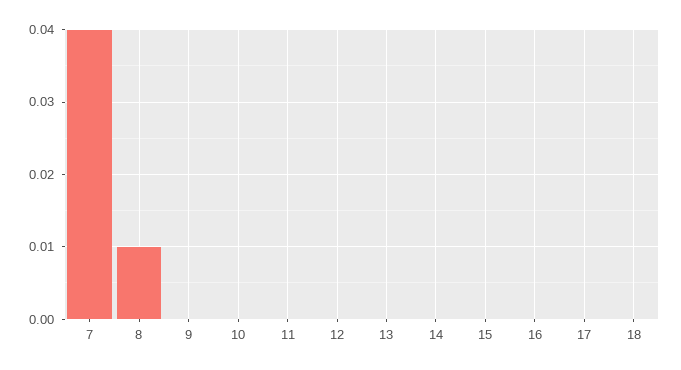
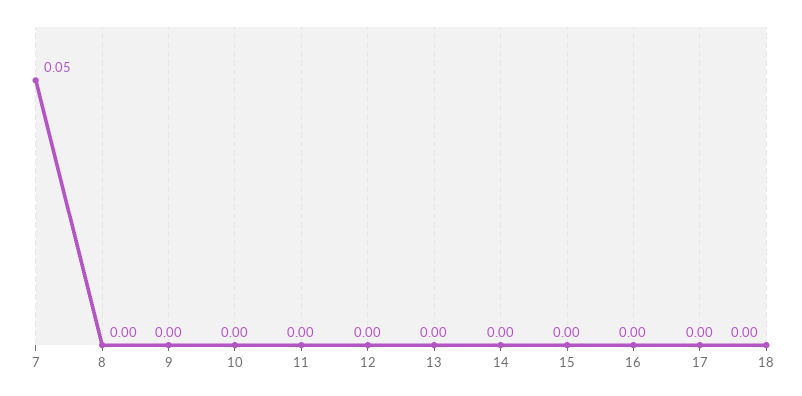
7: 0.04 -> 0.05
8: 0.01 -> 0

